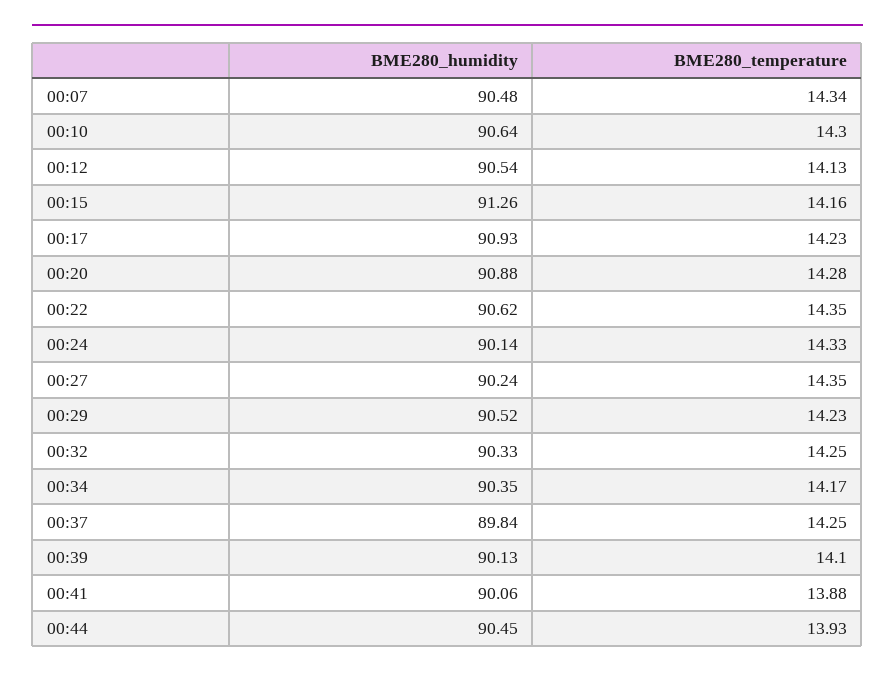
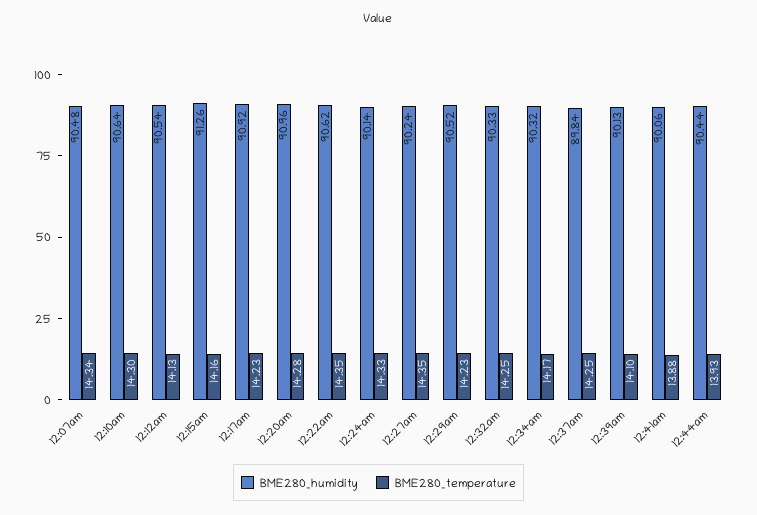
BME280_humidity, 00:17: 90.93 -> 90.92
BME280_humidity, 00:20: 90.88 -> 90.96
BME280_humidity, 00:34: 90.35 -> 90.32
BME280_humidity, 00:44: 90.45 -> 90.44

